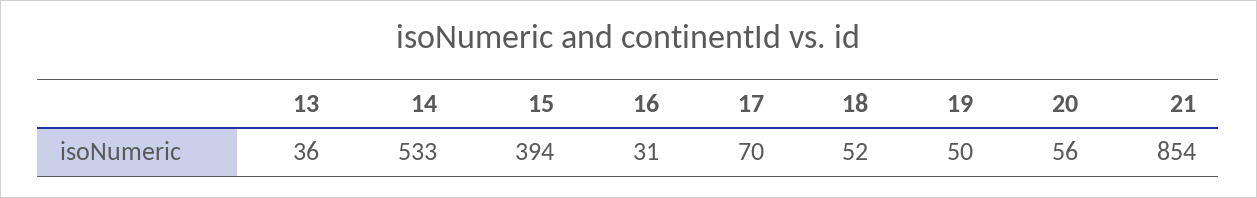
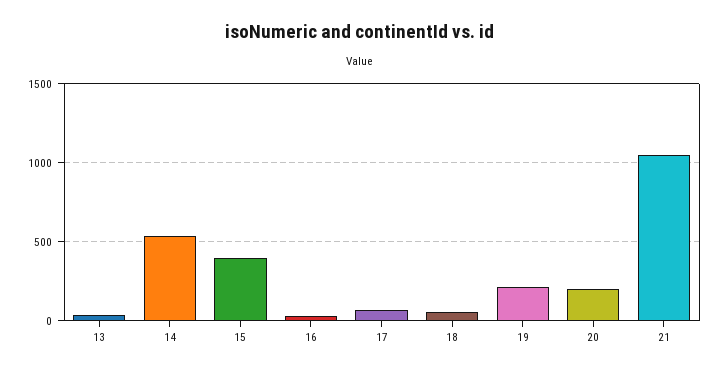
19: 50 -> 200
20: 56 -> 200
21: 854 -> 1050

